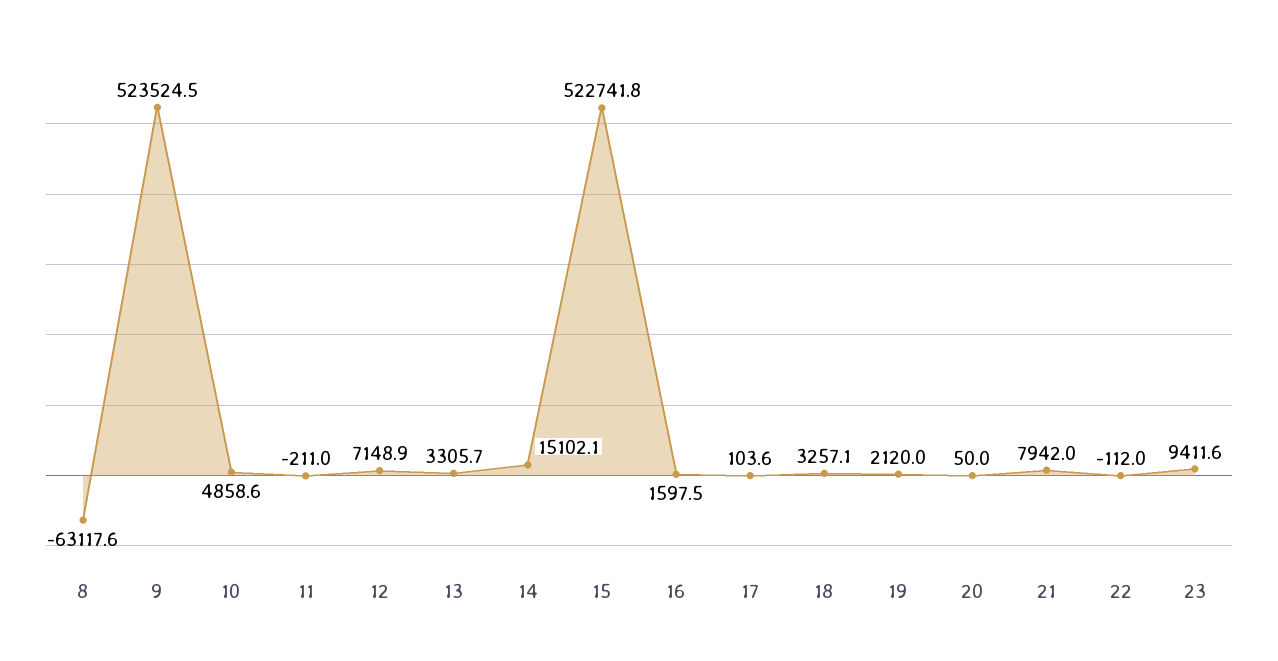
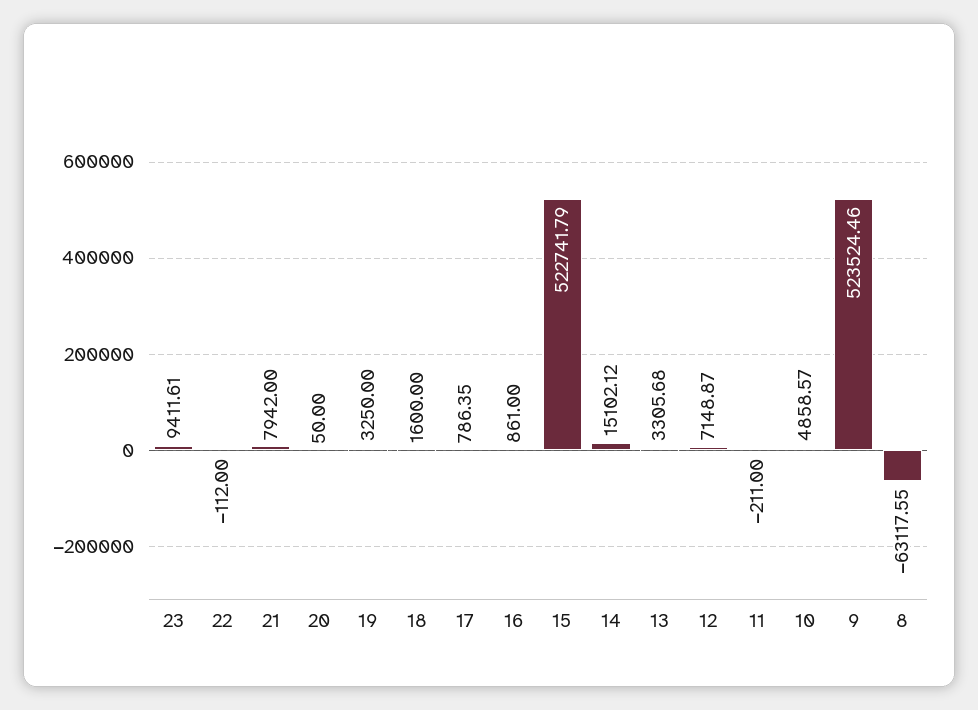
16: 1597.5 -> 861
17: 103.6 -> 786.35
18: 3257.1 -> 1600
19: 2120 -> 3250

